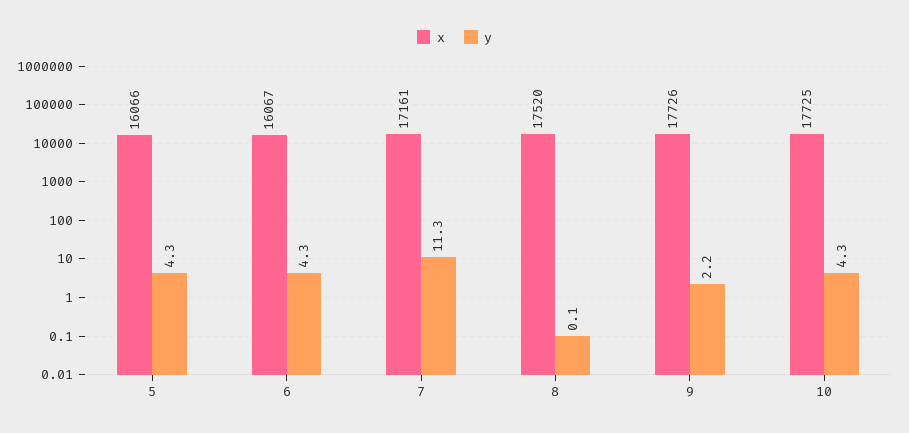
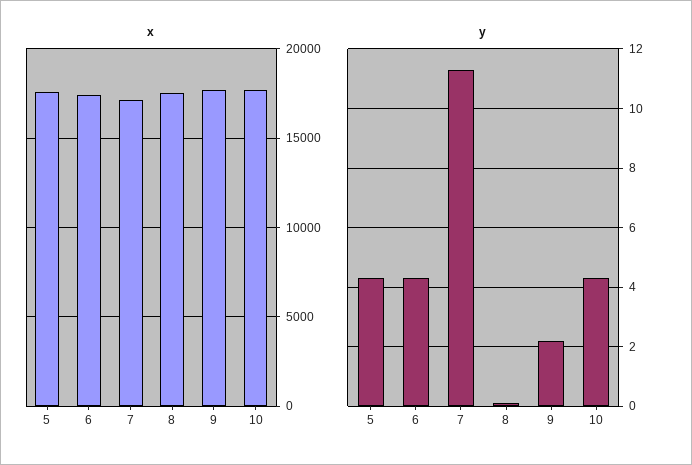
x, 5: 16066 -> 17500
x, 6: 16067 -> 17500

